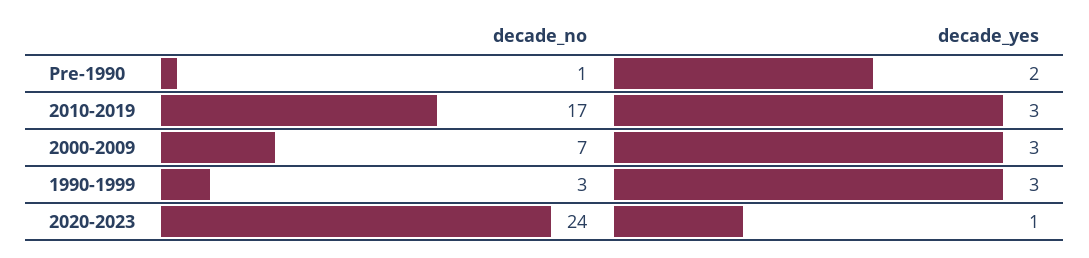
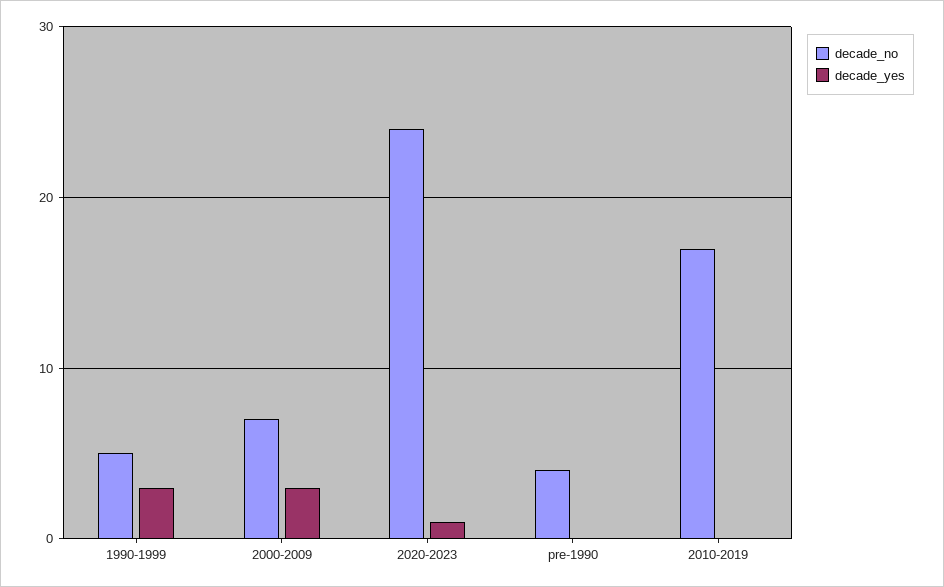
decade_no, Pre-1990: 1 -> 4
decade_yes, Pre-1990: 2 -> 0
decade_yes, 2010-2019: 3 -> 0
decade_no, 1990-1999: 3 -> 5

